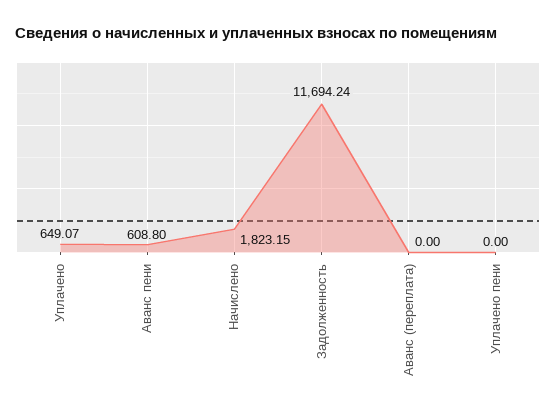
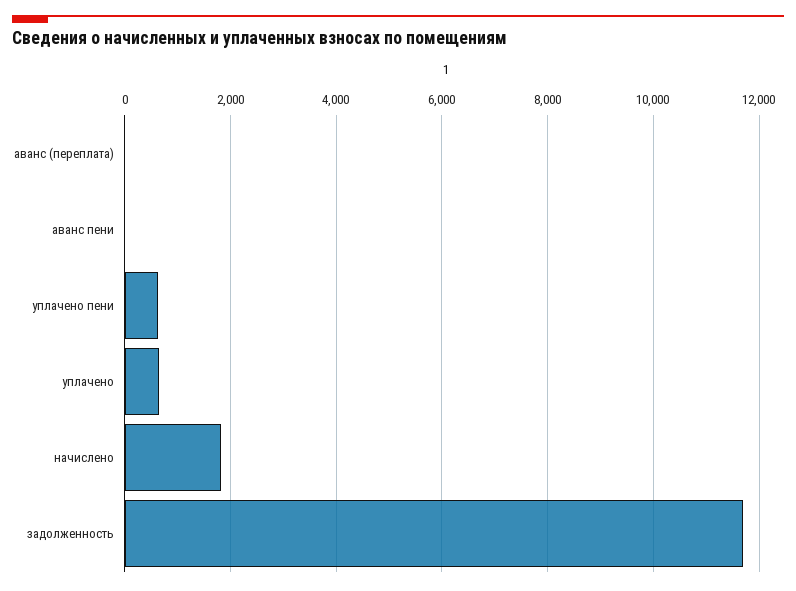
Аванс пени: 608.8 -> 0
Уплачено пени: 0 -> 600

